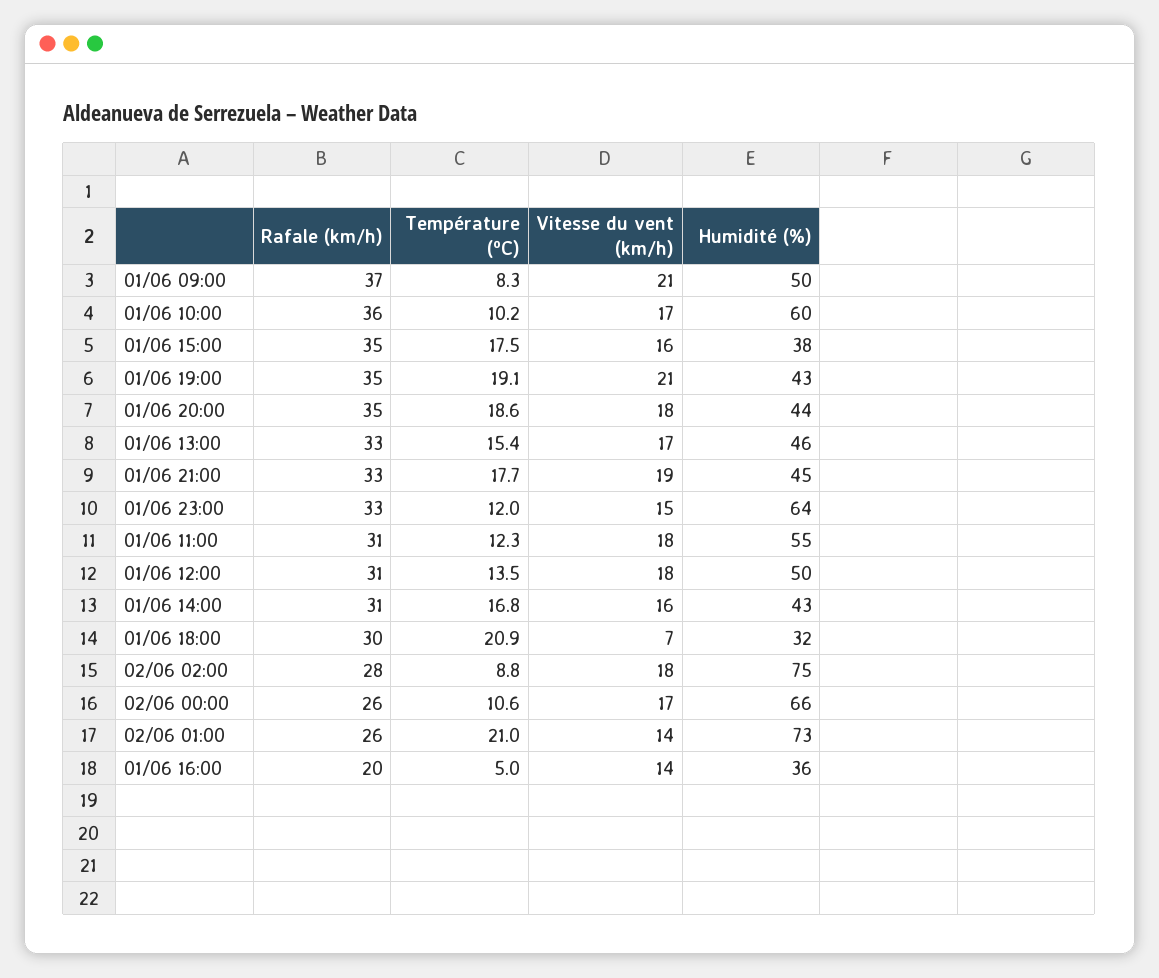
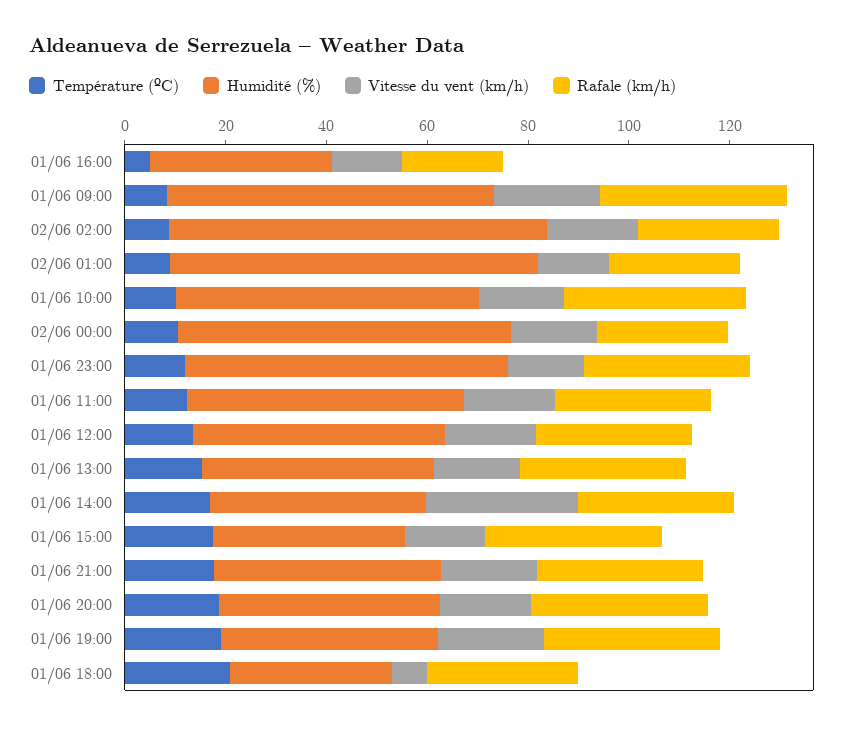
Humidité (%), 01/06 09:00: 50 -> 65
Vitesse du vent (km/h), 01/06 14:00: 16 -> 30
Température (ºC), 02/06 01:00: 21 -> 10

